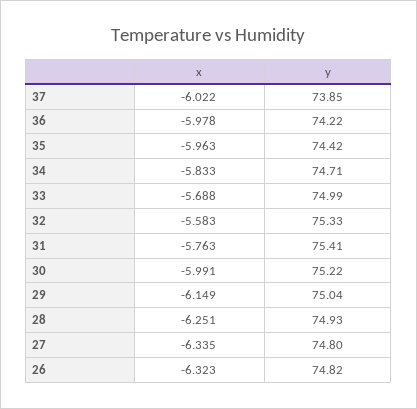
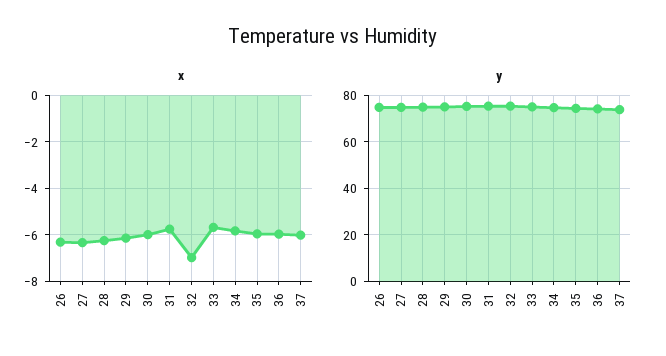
x, 32: -5.583 -> -7

